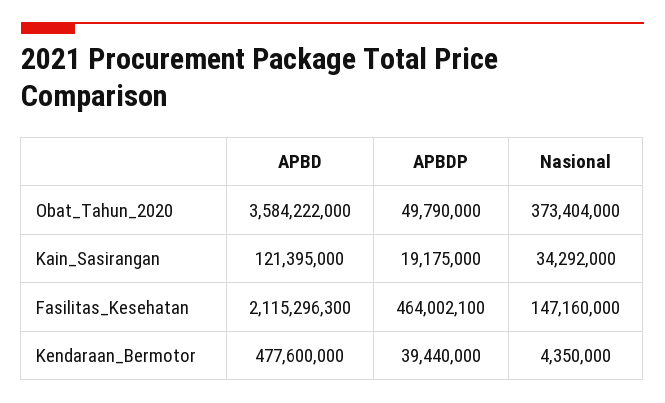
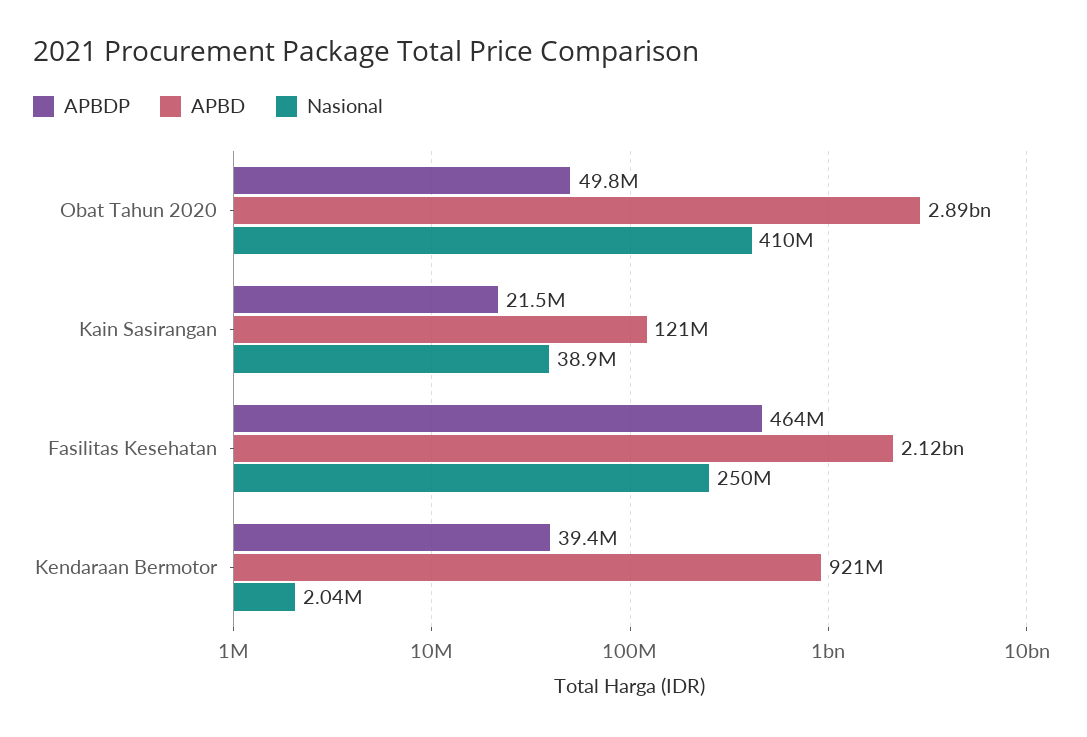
APBD, Obat_Tahun_2020: 3584222000 -> 2890000000
Nasional, Obat_Tahun_2020: 373404000 -> 410000000
APBDP, Kain_Sasirangan: 19175000 -> 21500000
Nasional, Kain_Sasirangan: 34292000 -> 38900000
Nasional, Fasilitas_Kesehatan: 147160000 -> 250000000
APBD, Kendaraan_Bermotor: 477600000 -> 921000000
Nasional, Kendaraan_Bermotor: 4350000 -> 2040000

